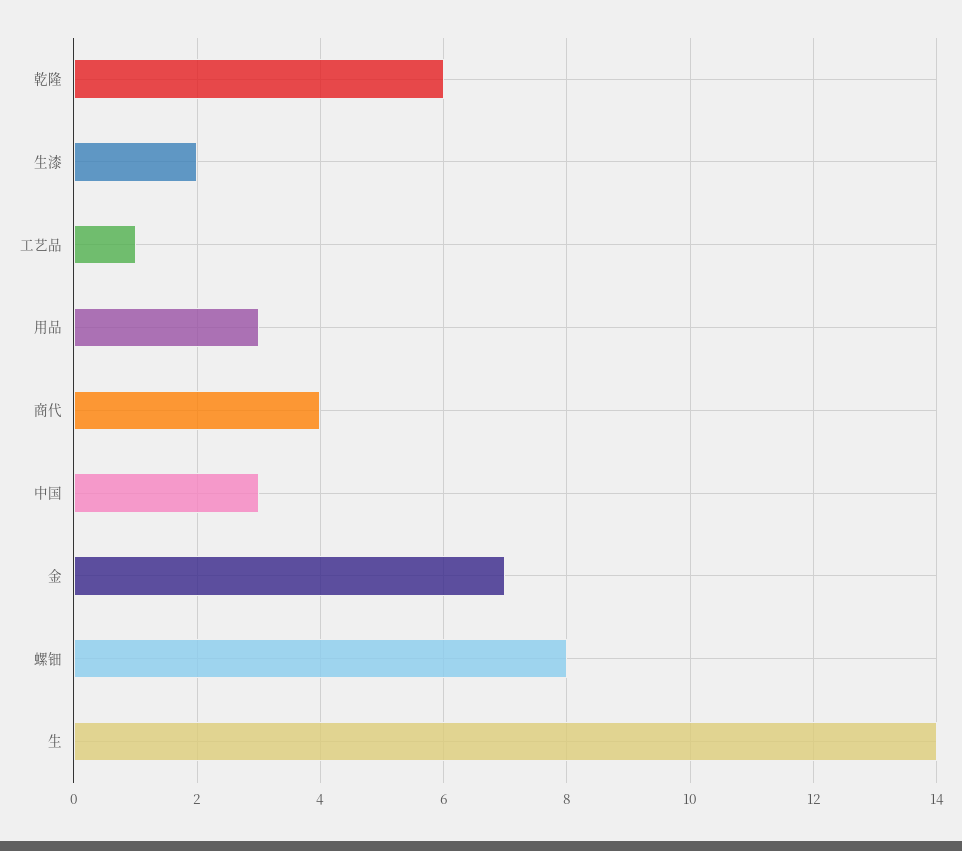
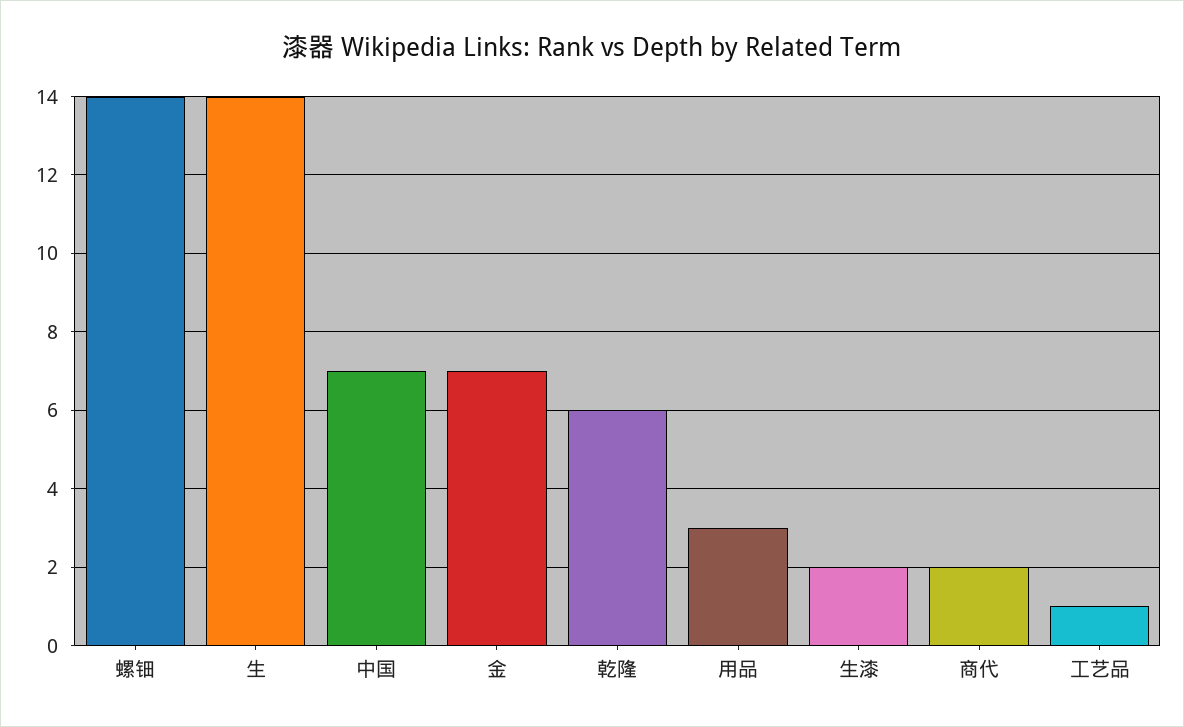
商代: 4 -> 2
中国: 3 -> 7
螺钿: 8 -> 14

